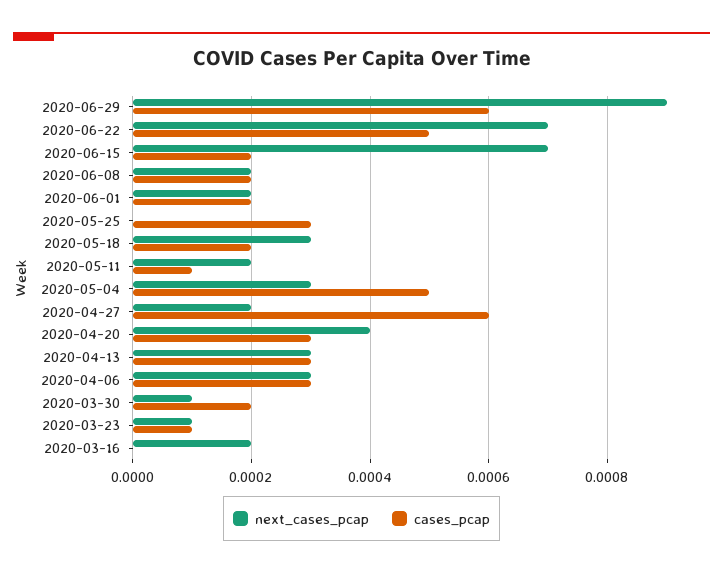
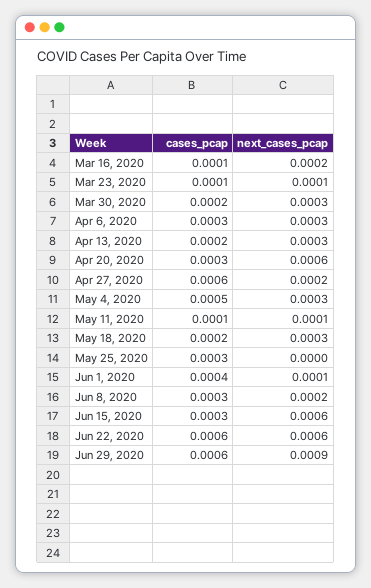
next_cases_pcap, 2020-06-22: 0.0007 -> 0.0006
cases_pcap, 2020-06-22: 0.0005 -> 0.0006
next_cases_pcap, 2020-06-15: 0.0007 -> 0.0006
cases_pcap, 2020-06-15: 0.0002 -> 0.0003
cases_pcap, 2020-06-08: 0.0002 -> 0.0003
next_cases_pcap, 2020-06-01: 0.0002 -> 0.0001
cases_pcap, 2020-06-01: 0.0002 -> 0.0004
next_cases_pcap, 2020-05-11: 0.0002 -> 0.0001
next_cases_pcap, 2020-04-20: 0.0004 -> 0.0006
cases_pcap, 2020-04-13: 0.0003 -> 0.0002
next_cases_pcap, 2020-03-30: 0.0001 -> 0.0003
cases_pcap, 2020-03-16: 0 -> 0.0001

